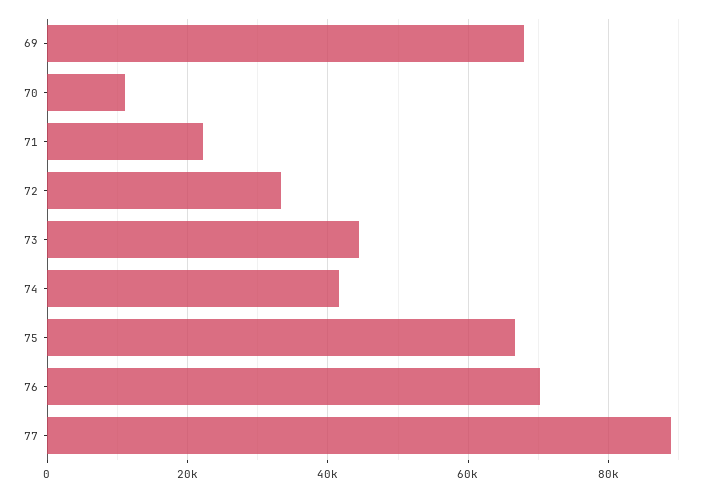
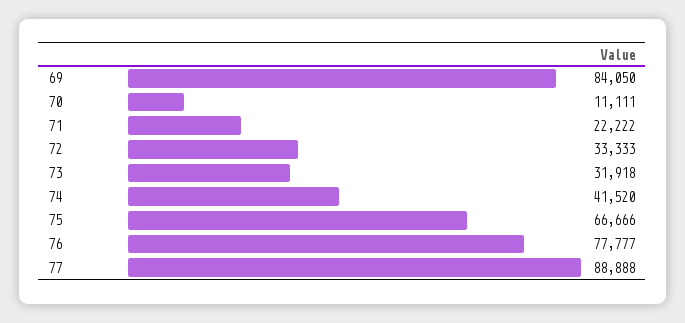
69: 68000 -> 84050
73: 44000 -> 31918
76: 70000 -> 77777

